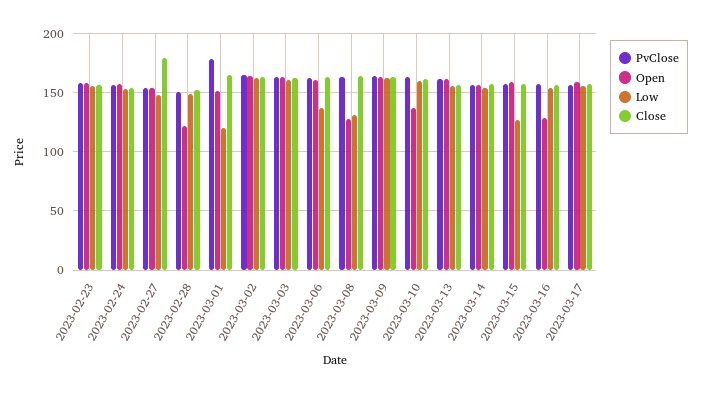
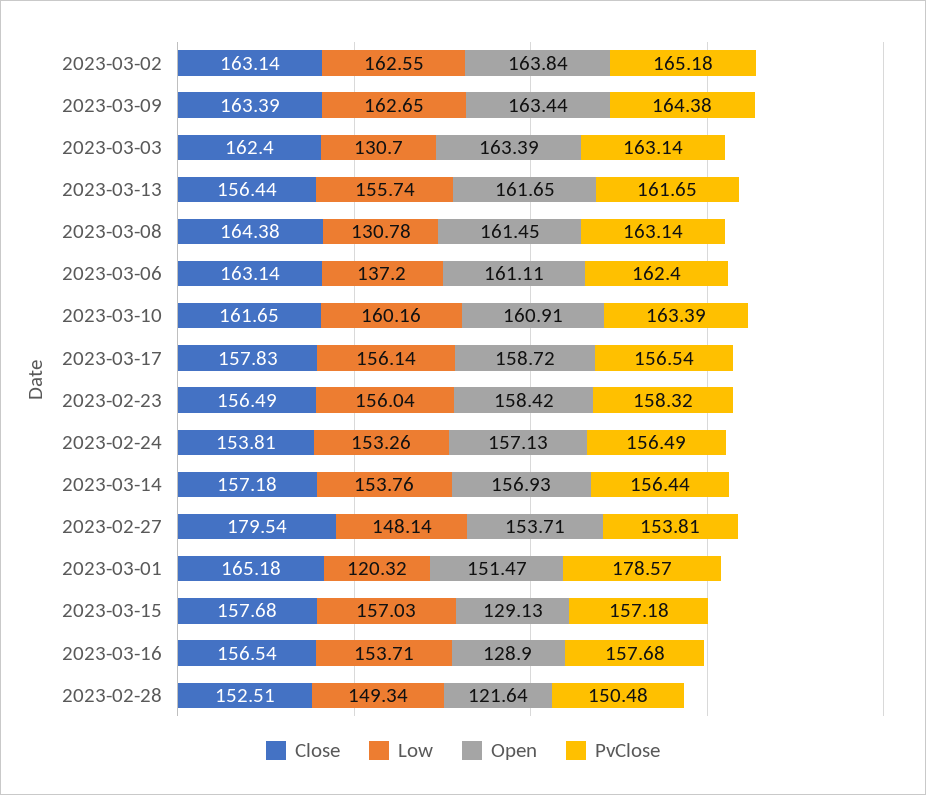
Low, 2023-03-03: 160 -> 130.7
Open, 2023-03-08: 130 -> 161.45
Open, 2023-03-10: 140 -> 160.91
Open, 2023-03-15: 160 -> 129.13
Low, 2023-03-15: 130 -> 157.03

